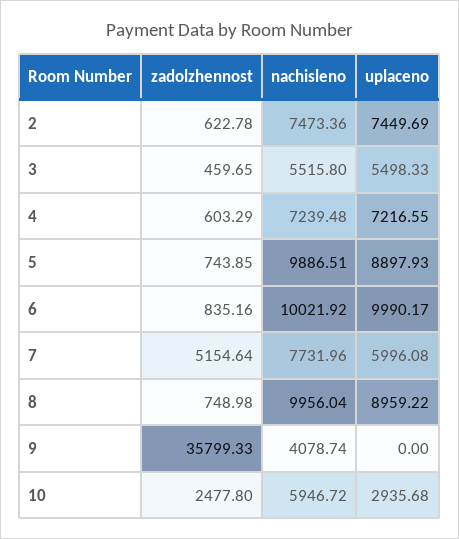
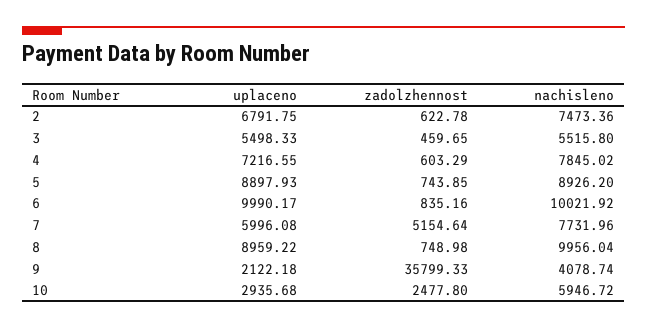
uplaceno, 2: 7449.69 -> 6791.75
nachisleno, 4: 7239.48 -> 7845.02
nachisleno, 5: 9886.51 -> 8926.2
uplaceno, 9: 0 -> 2122.18

